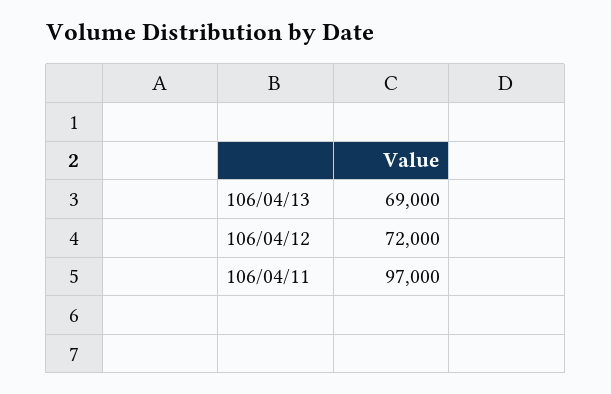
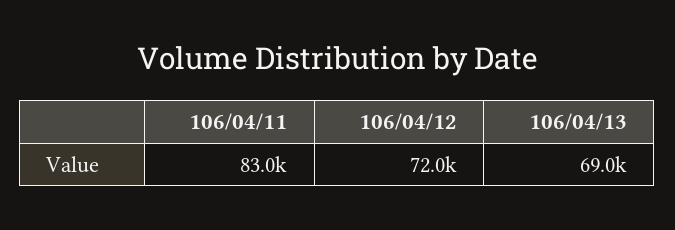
106/04/11: 97000 -> 83000

